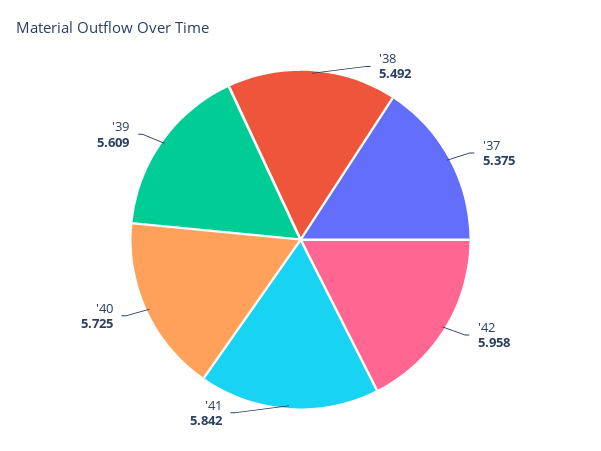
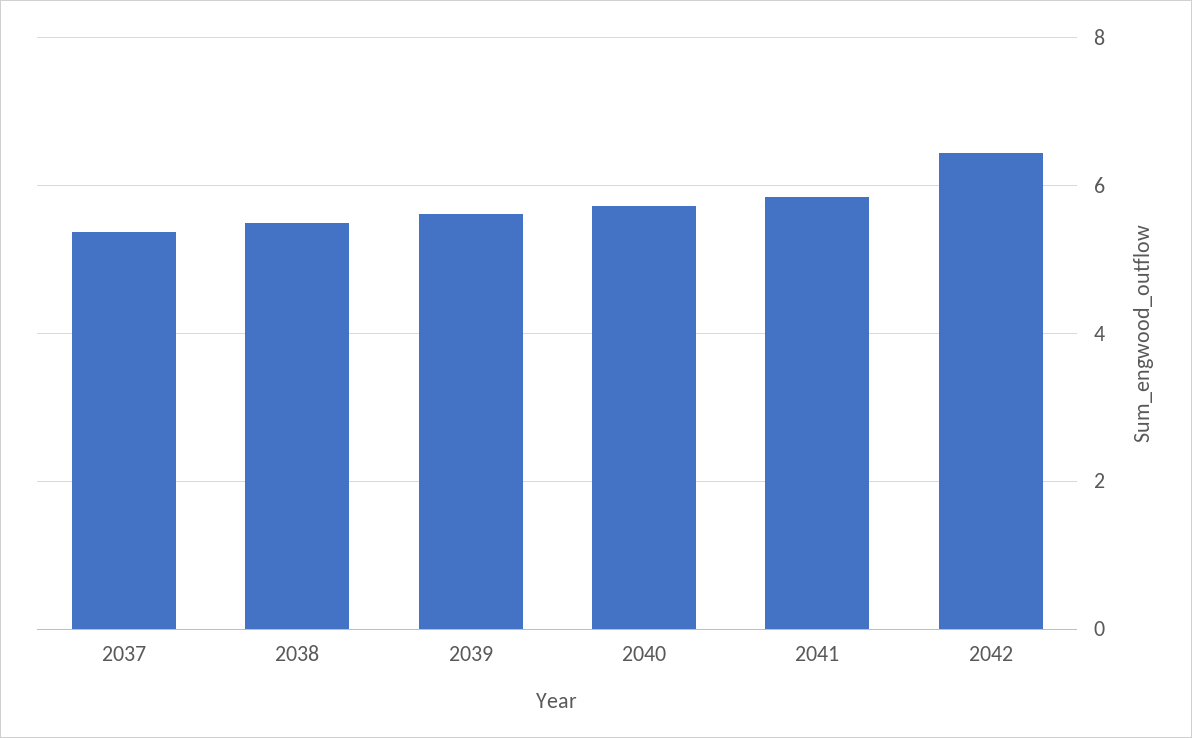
'42: 5.958 -> 6.4

